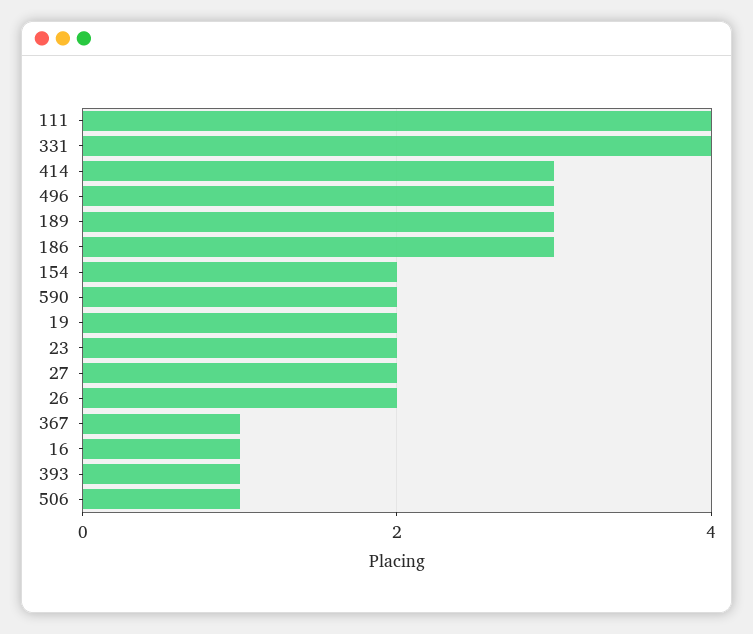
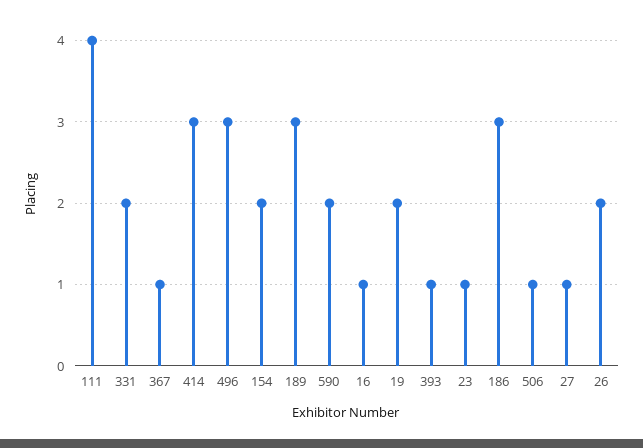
331: 4 -> 2
23: 2 -> 1
27: 2 -> 1

